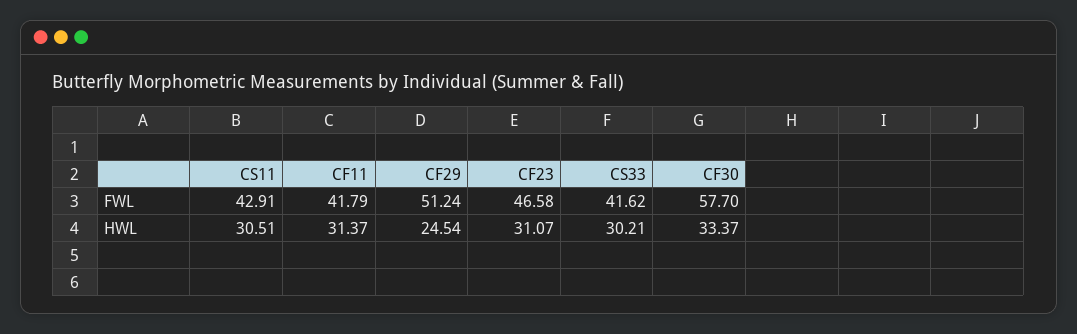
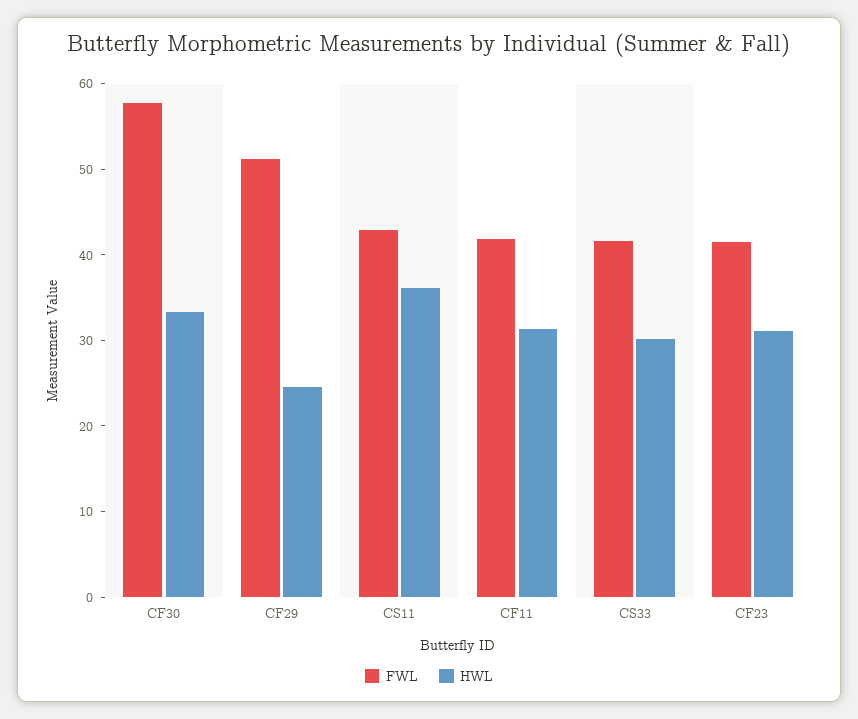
FWL, CF23: 46.58 -> 42
HWL, CS11: 30.51 -> 36

